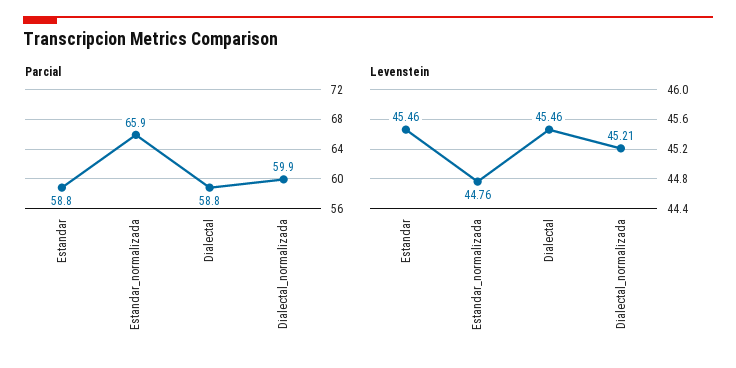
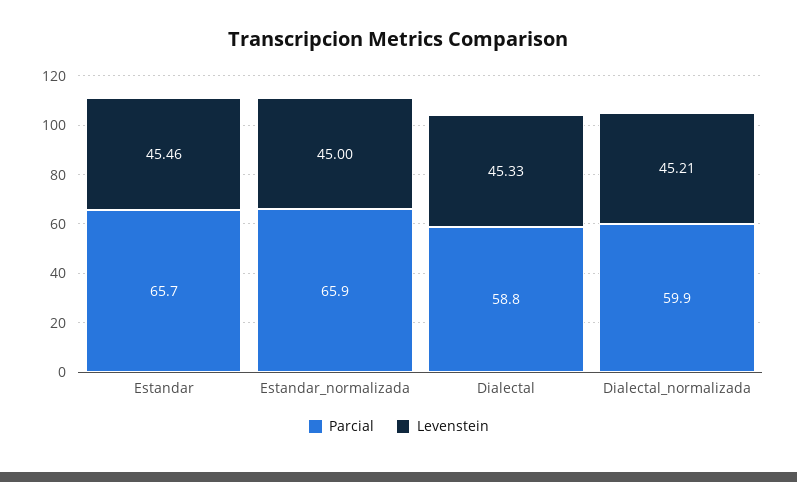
Parcial, Estandar: 58.8 -> 65.7
Levenstein, Estandar_normalizada: 44.76 -> 45
Levenstein, Dialectal: 45.46 -> 45.33

